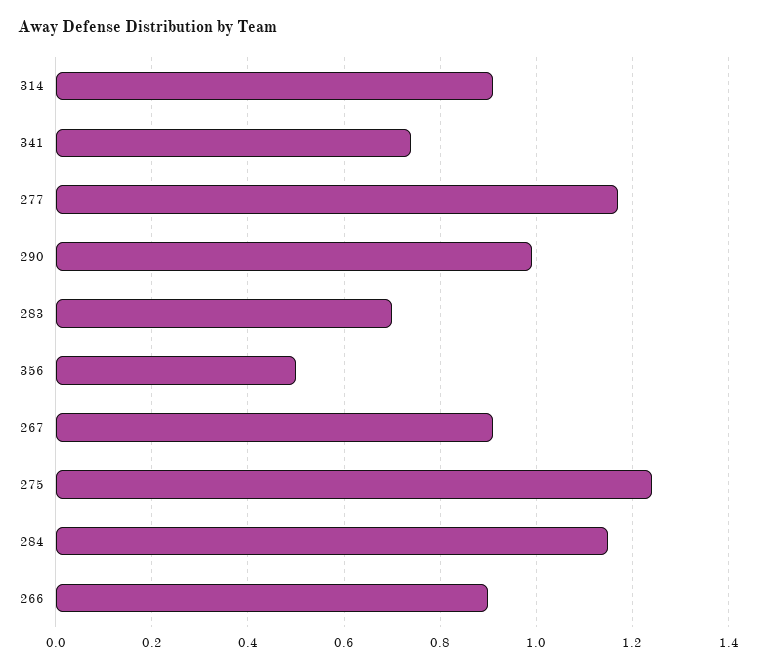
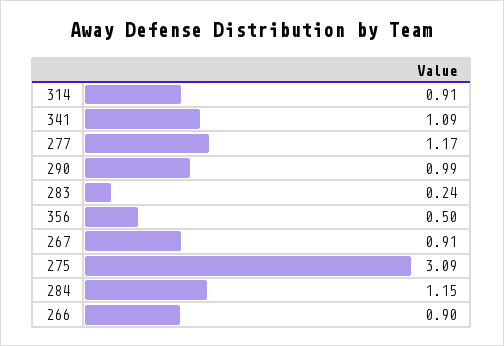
341: 0.75 -> 1.09
283: 0.7 -> 0.24
275: 1.25 -> 3.09

